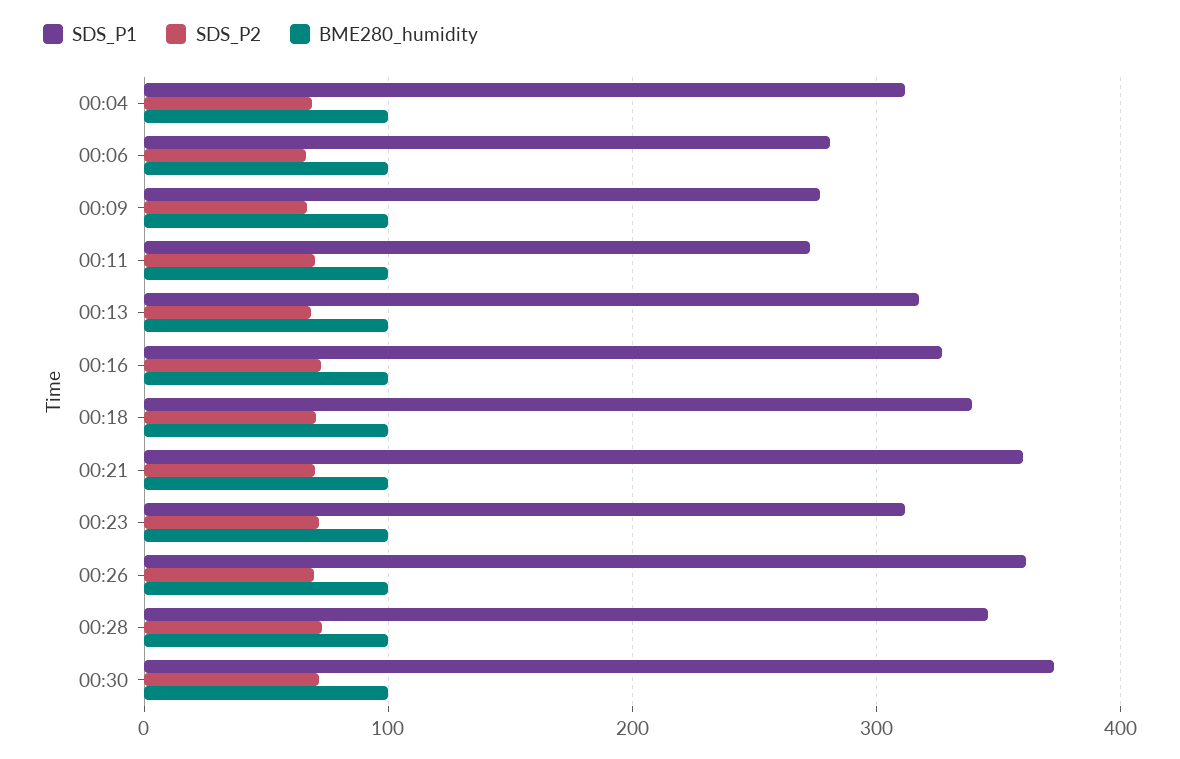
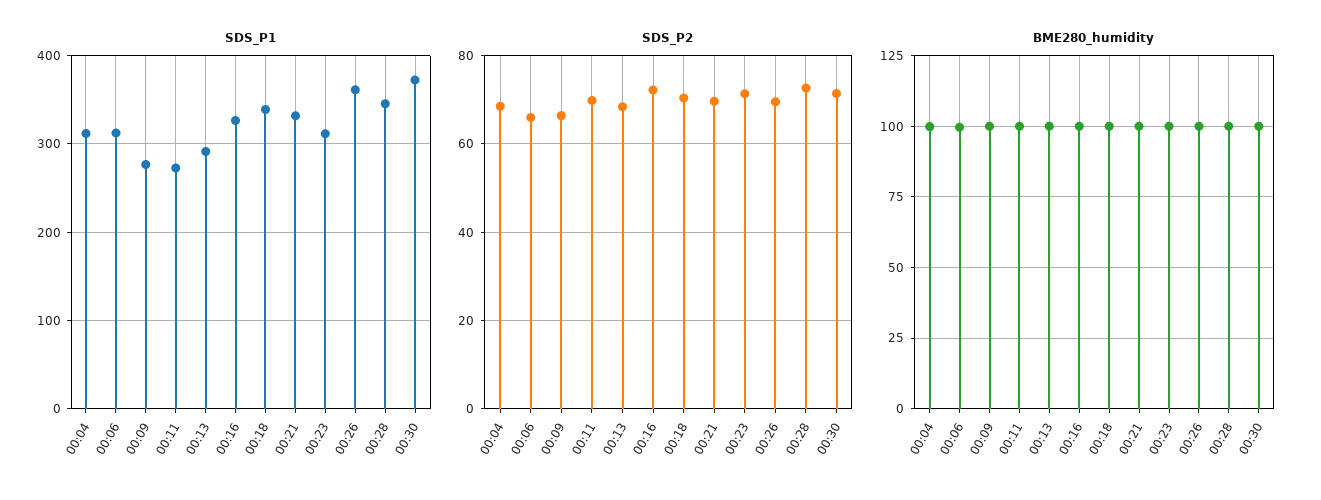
SDS_P1, 00:06: 280 -> 310
SDS_P1, 00:13: 320 -> 290
SDS_P1, 00:21: 360 -> 330

